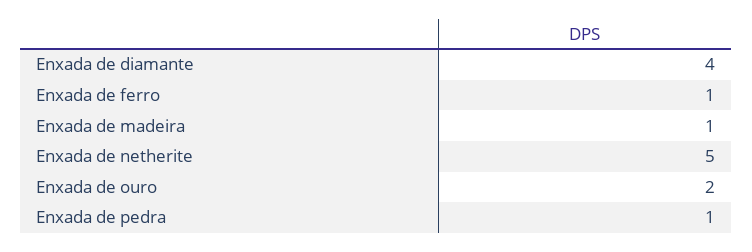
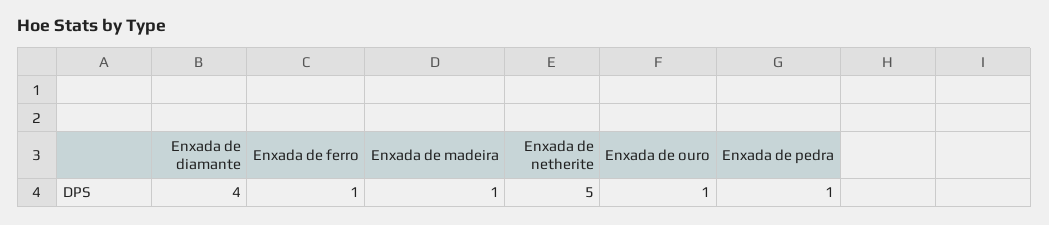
Enxada de ouro: 2 -> 1

